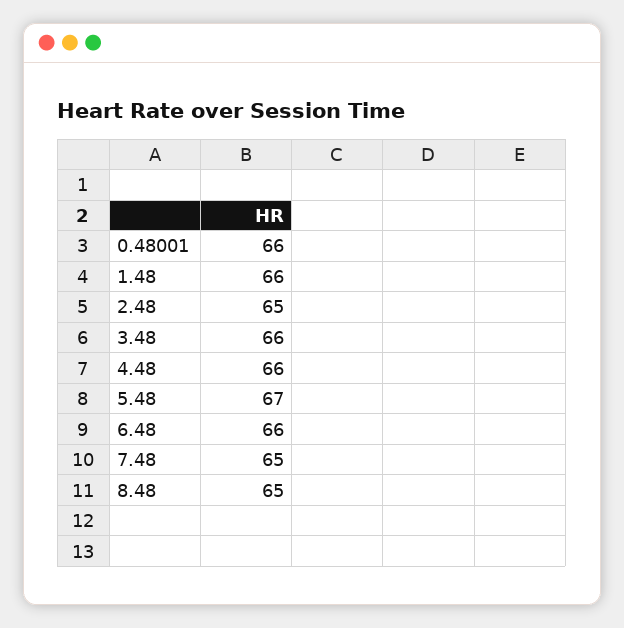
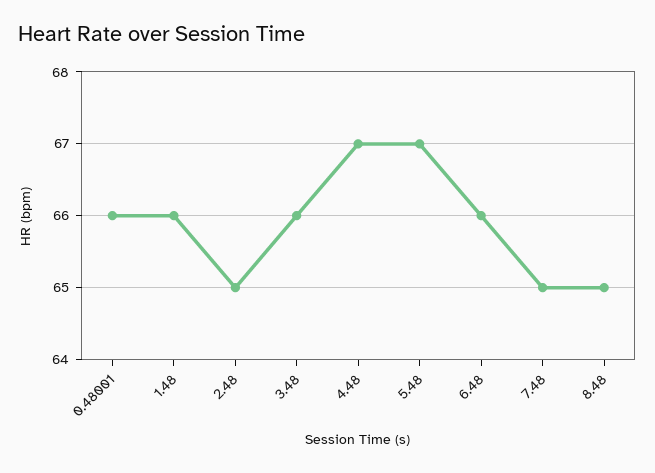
4.48: 66 -> 67

